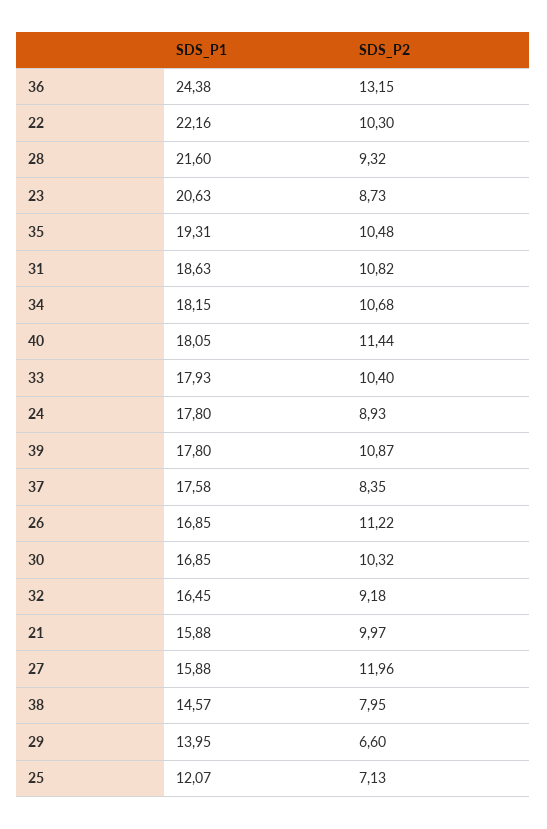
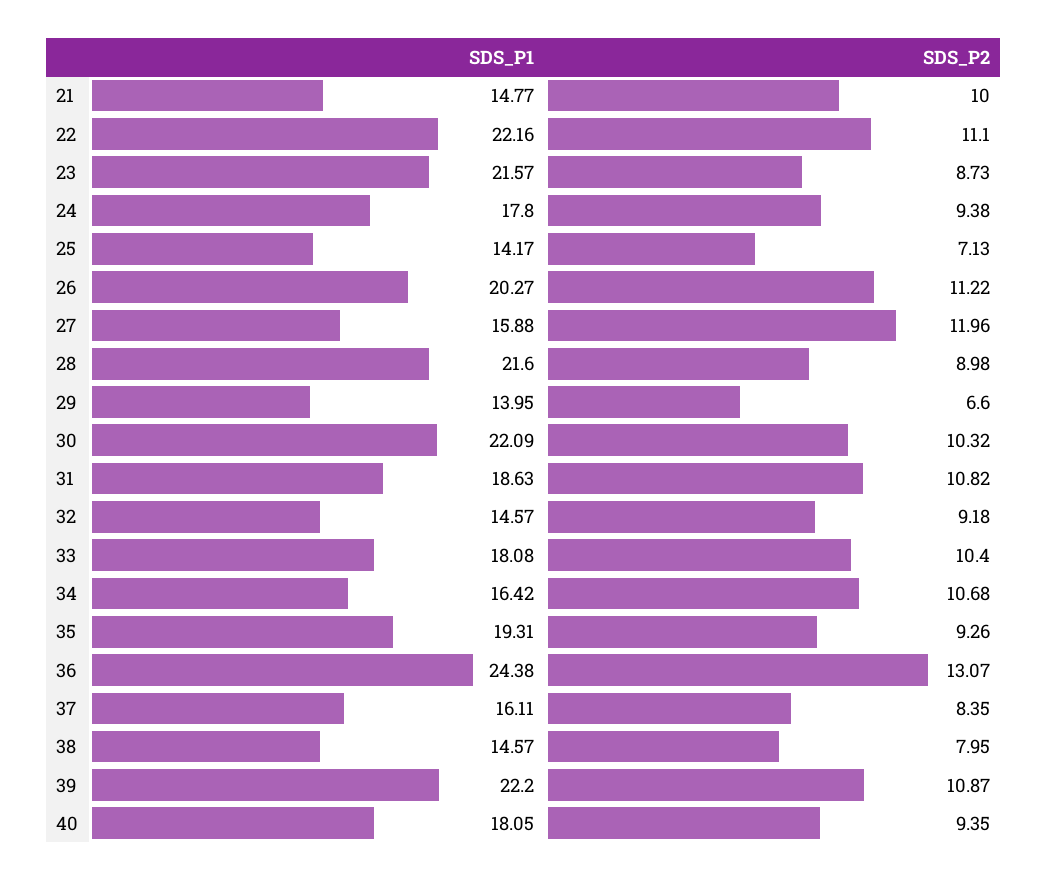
SDS_P2, 36: 13.15 -> 13.07
SDS_P2, 22: 10.3 -> 11.1
SDS_P2, 28: 9.32 -> 8.98
SDS_P1, 23: 20.63 -> 21.57
SDS_P2, 35: 10.48 -> 9.26
SDS_P1, 34: 18.15 -> 16.42
SDS_P2, 40: 11.44 -> 9.35
SDS_P1, 33: 17.93 -> 18.08
SDS_P2, 24: 8.93 -> 9.38
SDS_P1, 39: 17.8 -> 22.2
SDS_P1, 37: 17.58 -> 16.11
SDS_P1, 26: 16.85 -> 20.27
SDS_P1, 30: 16.85 -> 22.09
SDS_P1, 32: 16.45 -> 14.57
SDS_P1, 21: 15.88 -> 14.77
SDS_P2, 21: 9.97 -> 10
SDS_P1, 25: 12.07 -> 14.17

